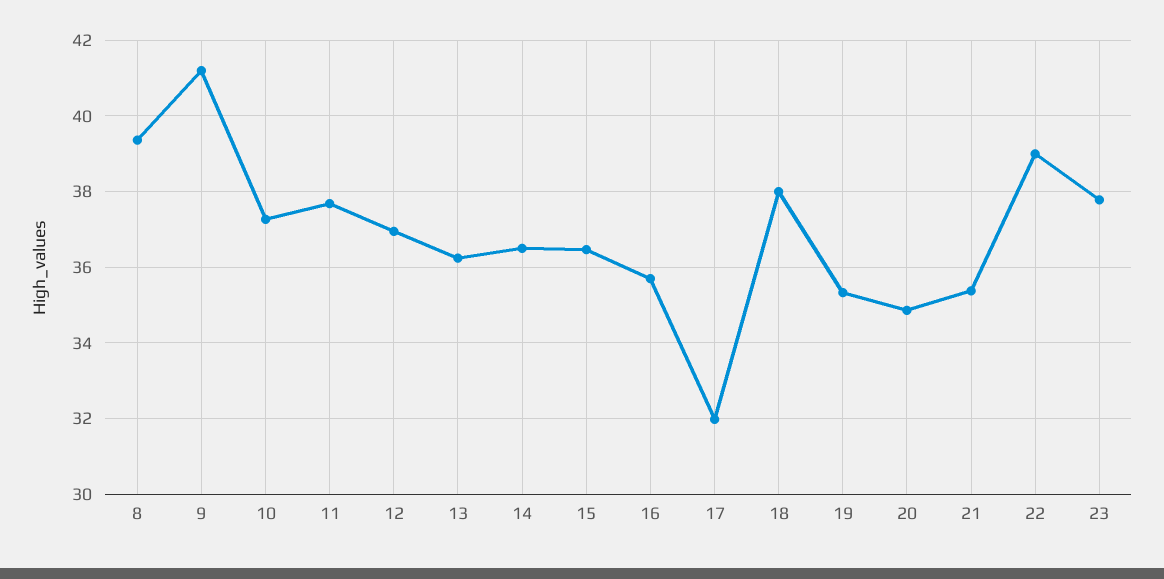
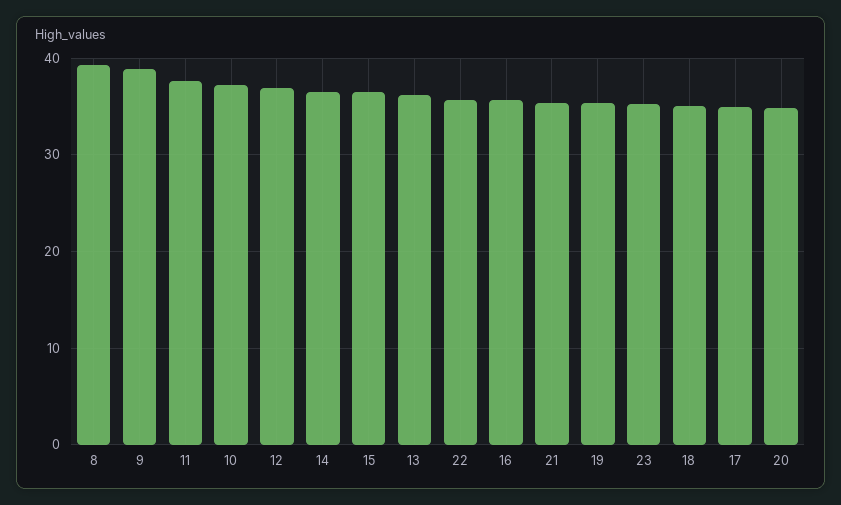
9: 41.2 -> 39
17: 32 -> 35
18: 38 -> 35
22: 39 -> 36
23: 37.8 -> 35

